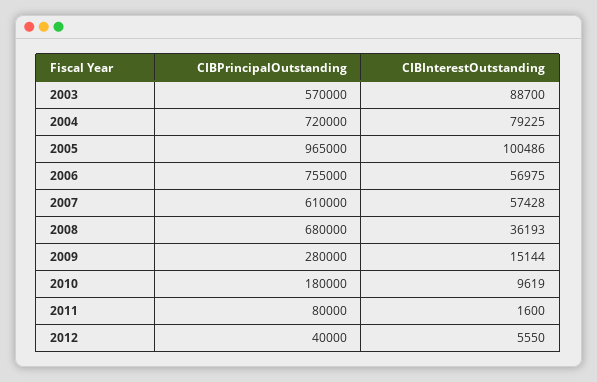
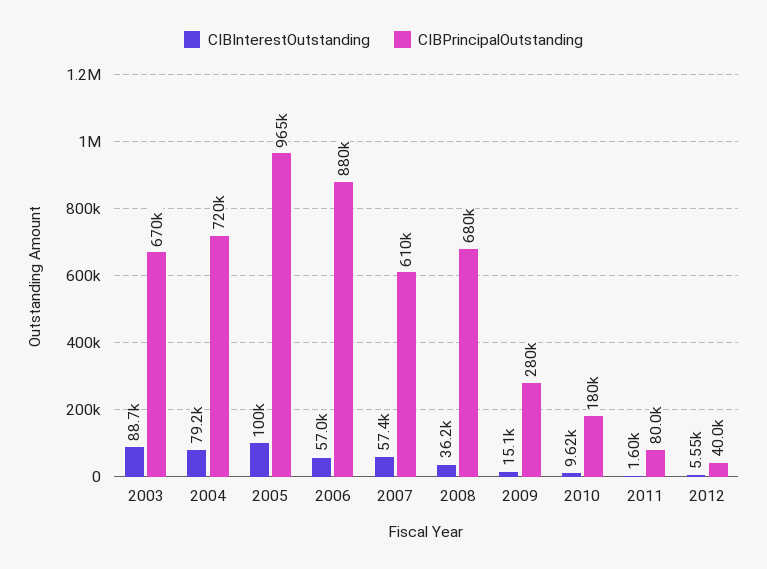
CIBPrincipalOutstanding, 2003: 570000 -> 670000
CIBPrincipalOutstanding, 2006: 755000 -> 880000

